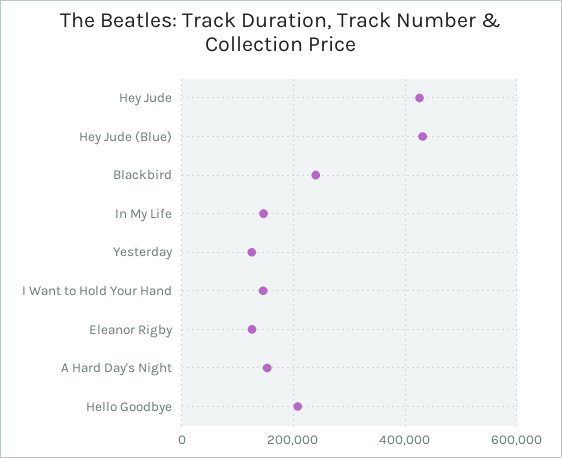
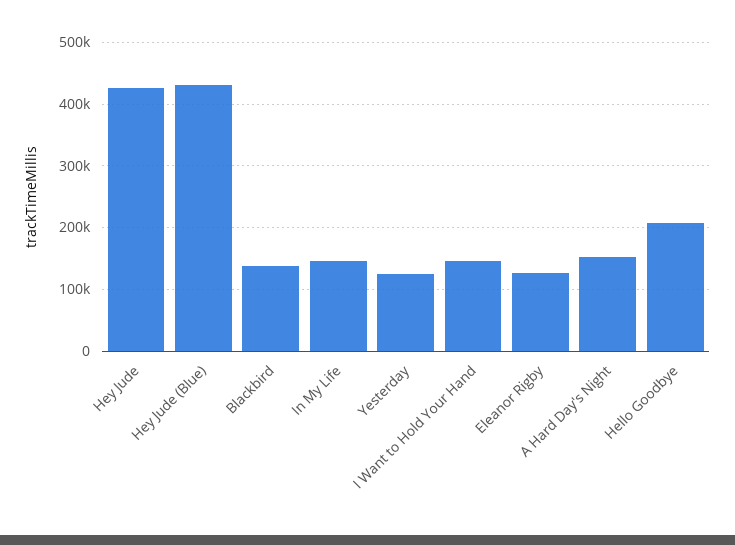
Blackbird: 240000 -> 140000

